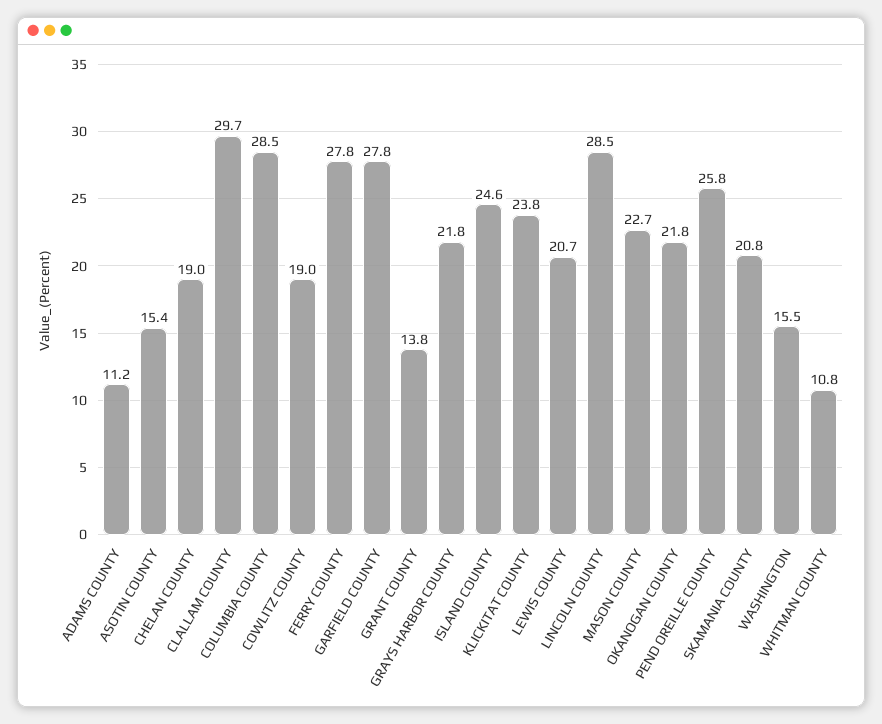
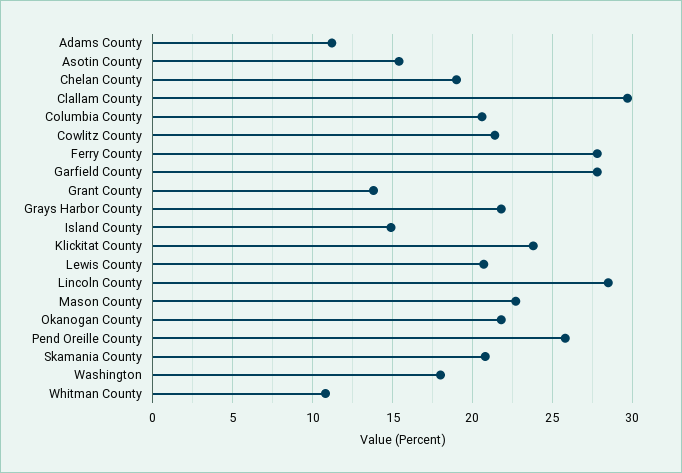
COLUMBIA COUNTY: 28.5 -> 20.5
COWLITZ COUNTY: 19 -> 21.5
ISLAND COUNTY: 24.6 -> 15
WASHINGTON: 15.5 -> 18

